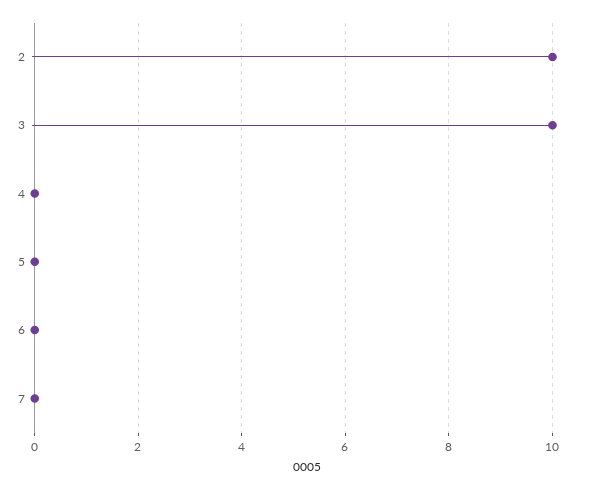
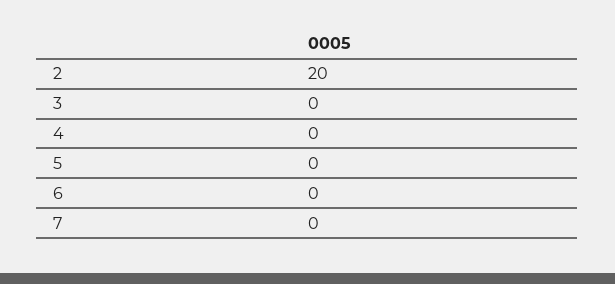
2: 10 -> 20
3: 10 -> 0

